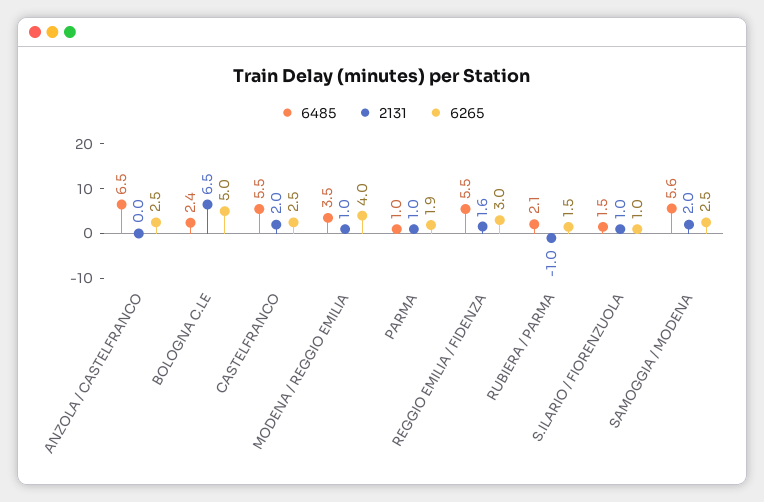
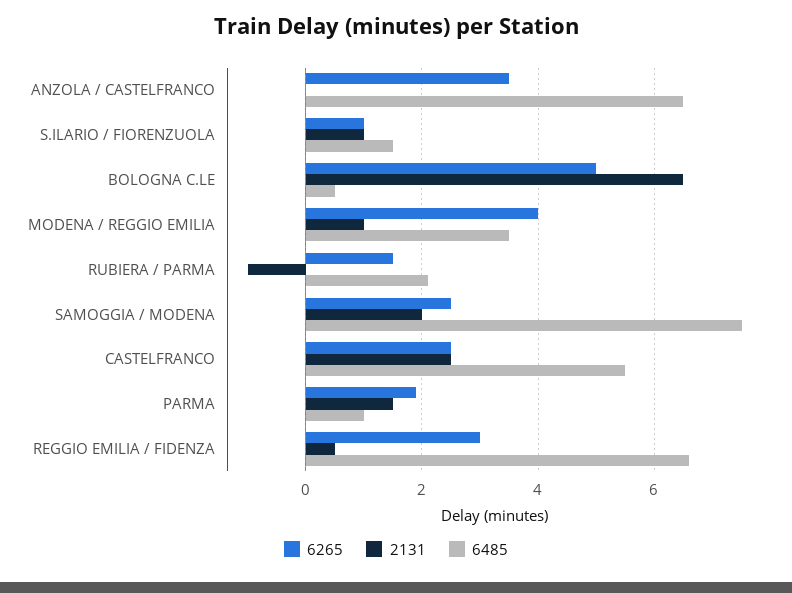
6265, ANZOLA / CASTELFRANCO: 2.5 -> 3.5
6485, BOLOGNA C.LE: 2.4 -> 0.5
2131, CASTELFRANCO: 2 -> 2.5
2131, PARMA: 1 -> 1.5
6485, REGGIO EMILIA / FIDENZA: 5.5 -> 6.5
2131, REGGIO EMILIA / FIDENZA: 1.6 -> 0.5
6485, SAMOGGIA / MODENA: 5.6 -> 7.5

